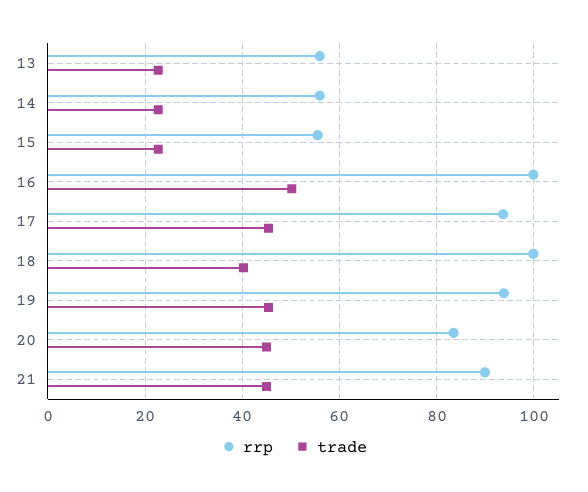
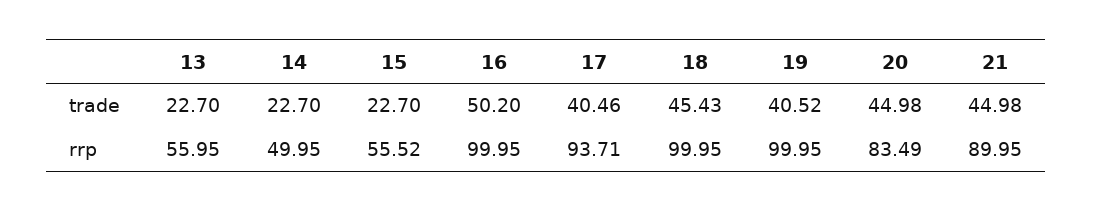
rrp, 14: 56 -> 49.95
trade, 17: 46 -> 40.46
trade, 18: 40 -> 45.43
rrp, 19: 94 -> 99.95
trade, 19: 46 -> 40.52

